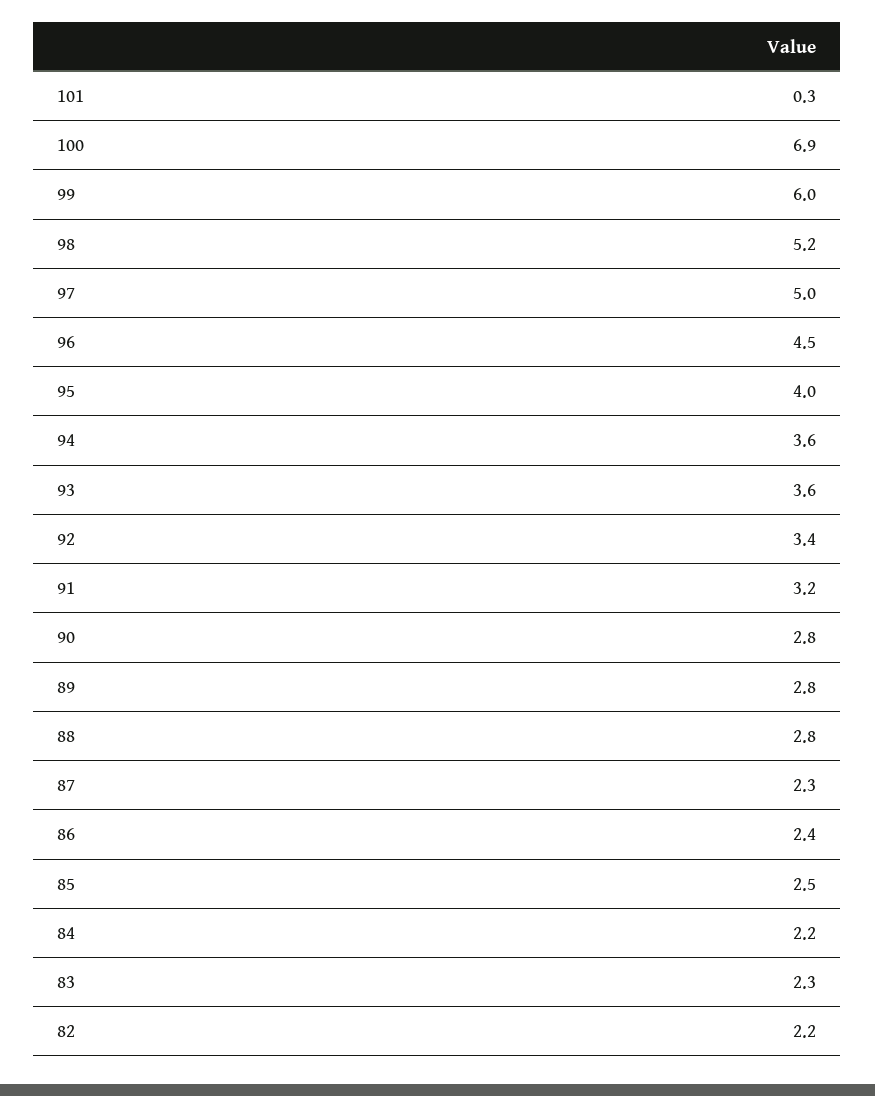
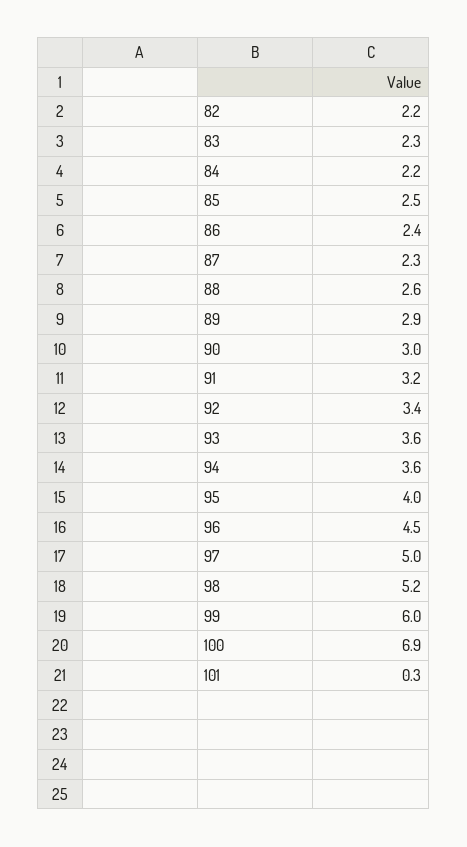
90: 2.8 -> 3
89: 2.8 -> 2.9
88: 2.8 -> 2.6

